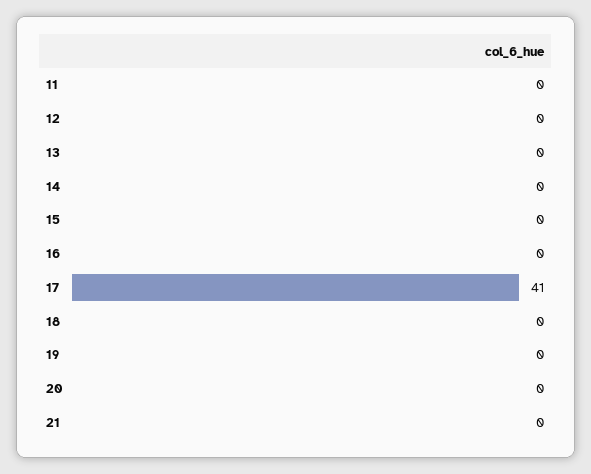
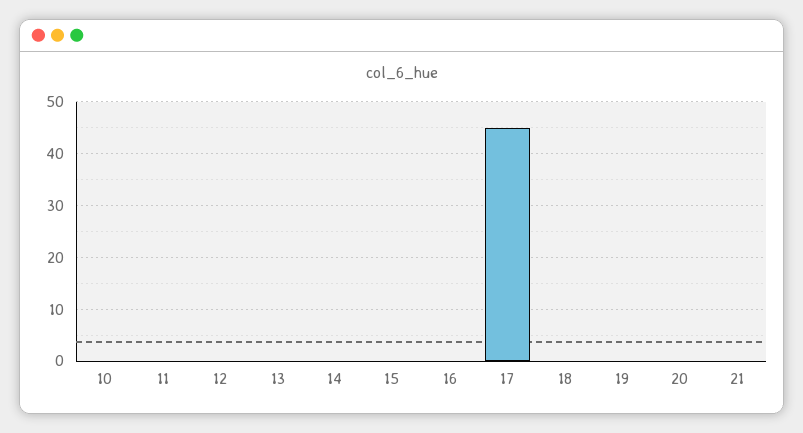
17: 41 -> 45
10: none -> 0

